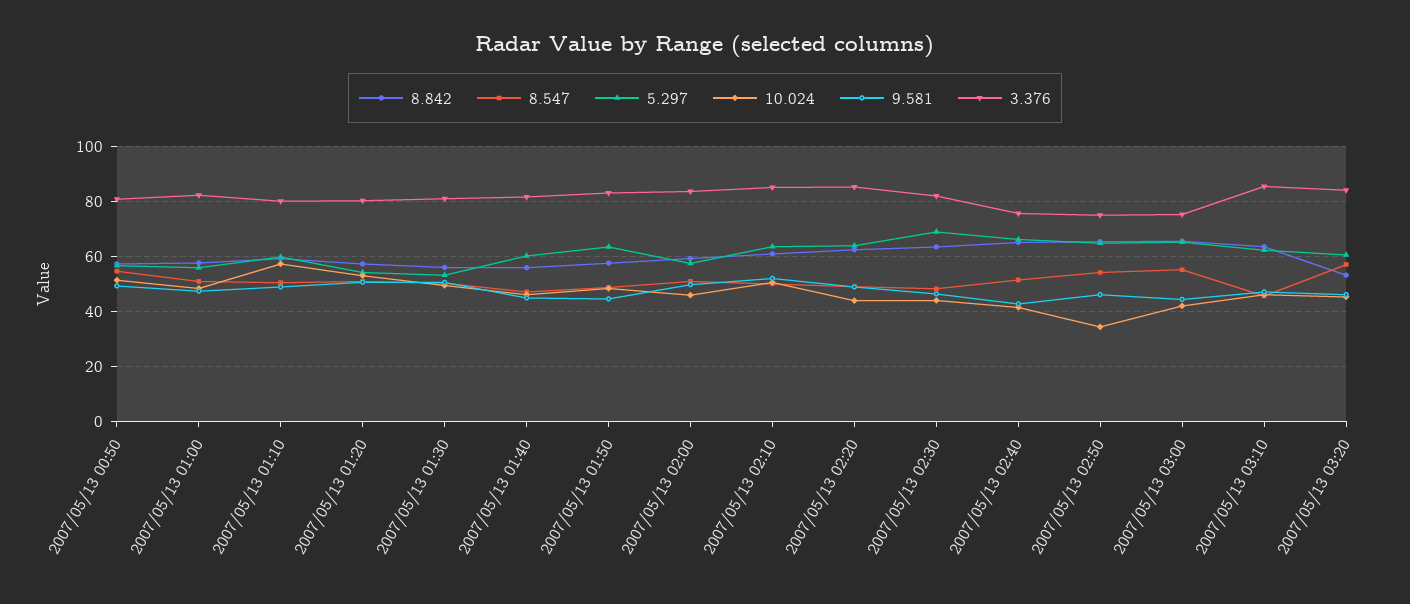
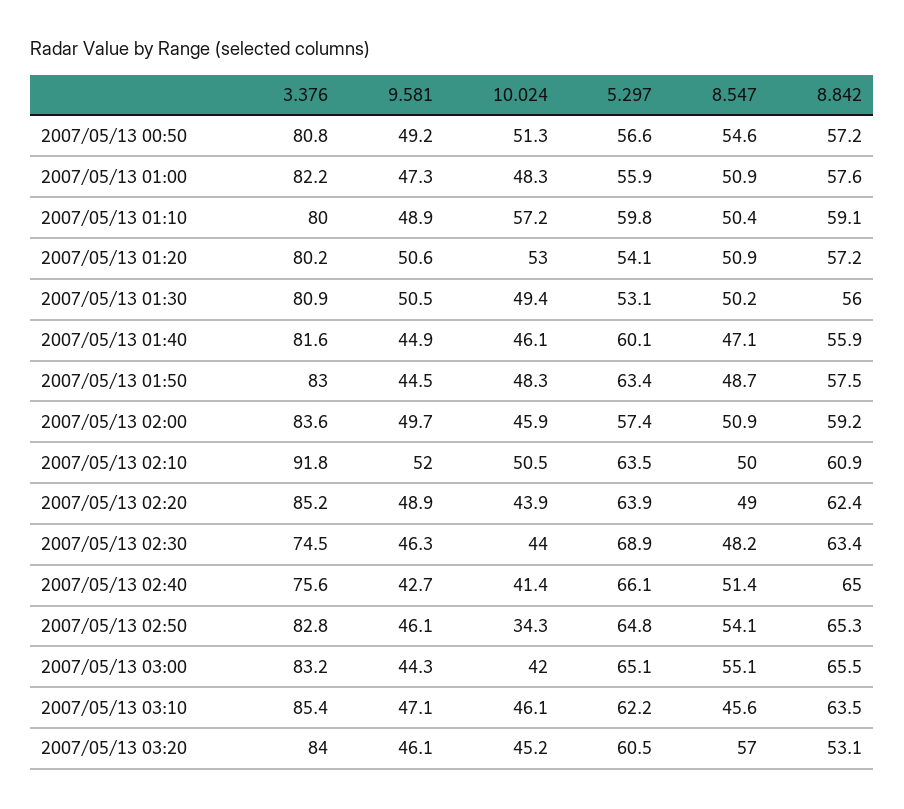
3.376, 2007/05/13 02:10: 85 -> 91.8
3.376, 2007/05/13 02:30: 82.5 -> 74.5
3.376, 2007/05/13 02:50: 75 -> 82.8
3.376, 2007/05/13 03:00: 75 -> 83.2

